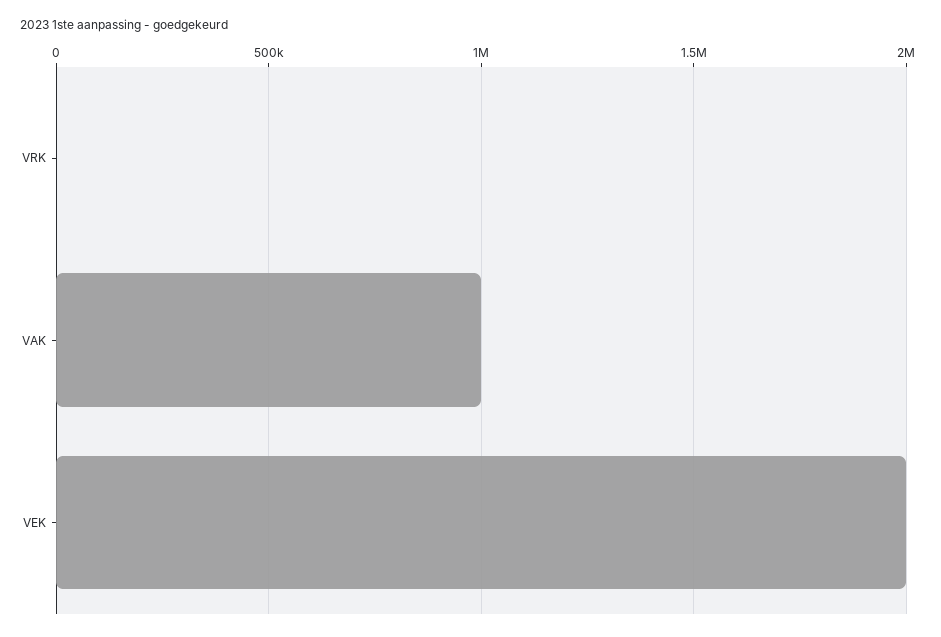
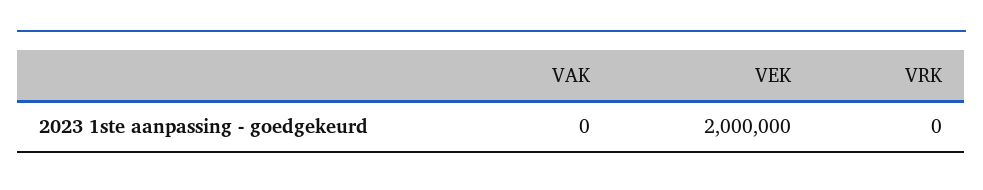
VAK: 1000000 -> 0

